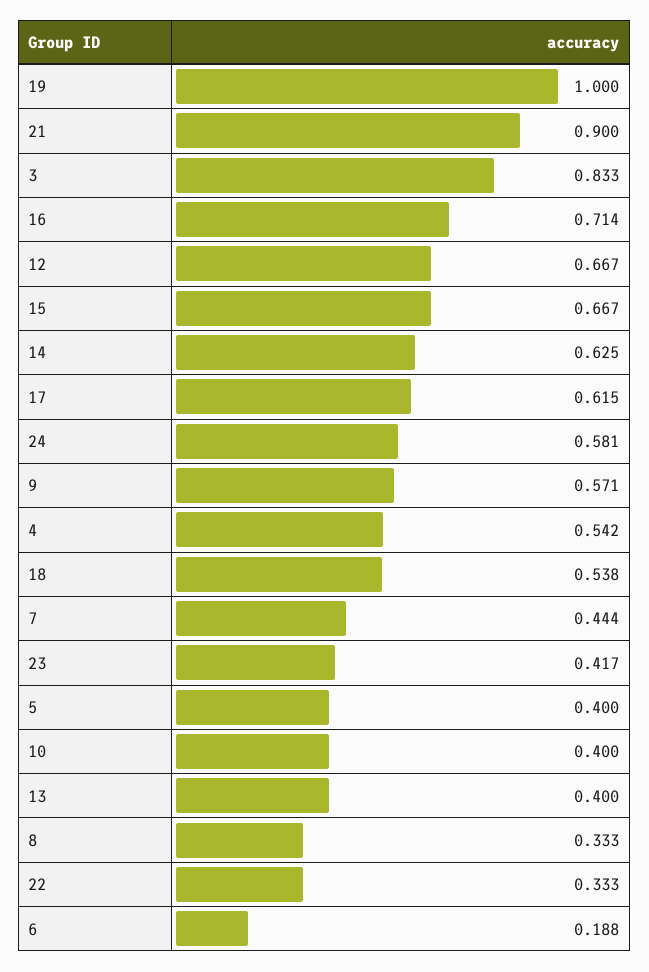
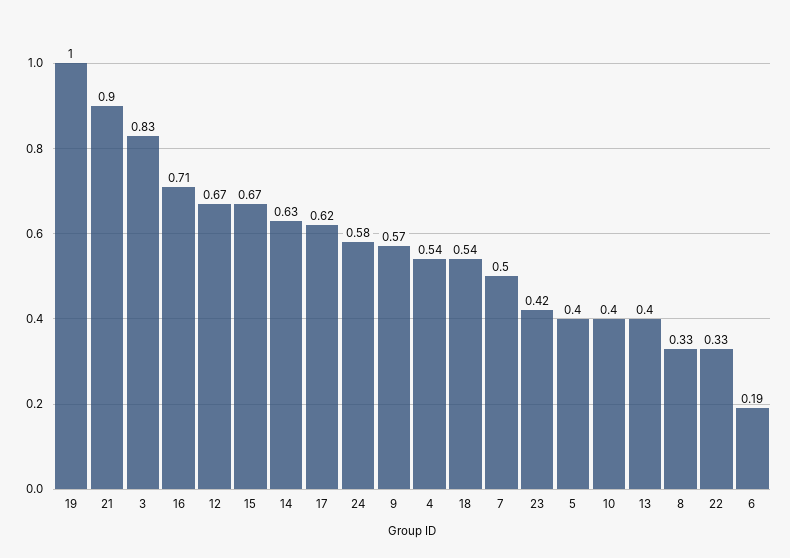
7: 0.444 -> 0.5

